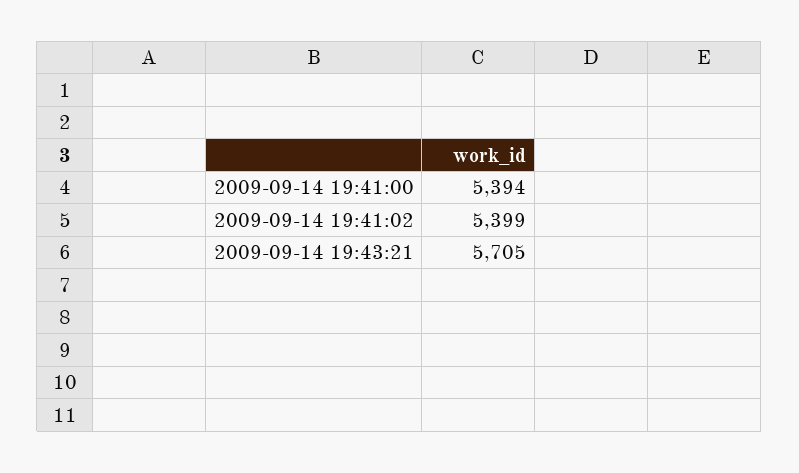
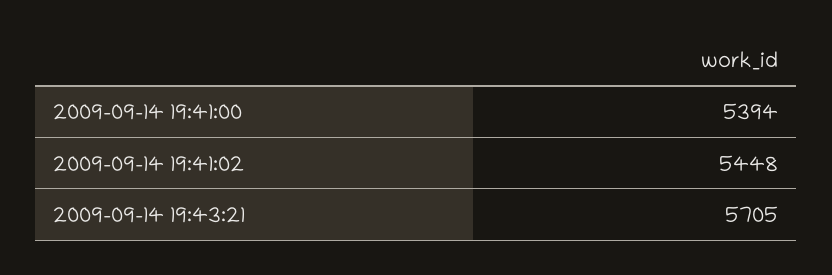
2009-09-14 19:41:02: 5399 -> 5448

